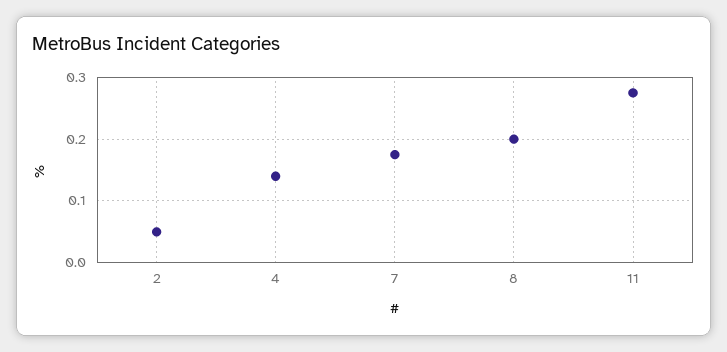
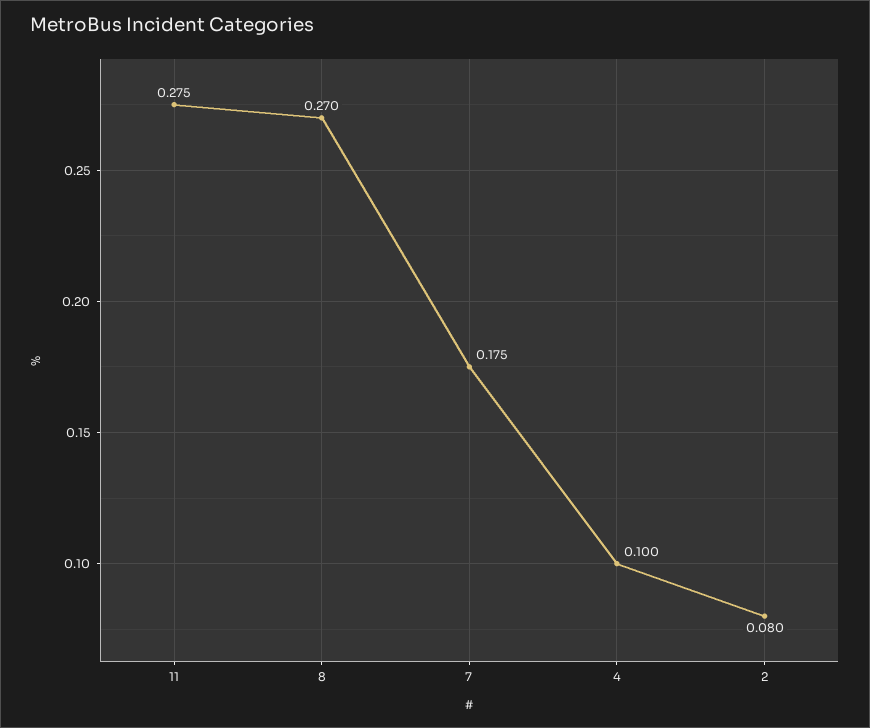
2: 0.05 -> 0.08
4: 0.14 -> 0.1
8: 0.2 -> 0.27

